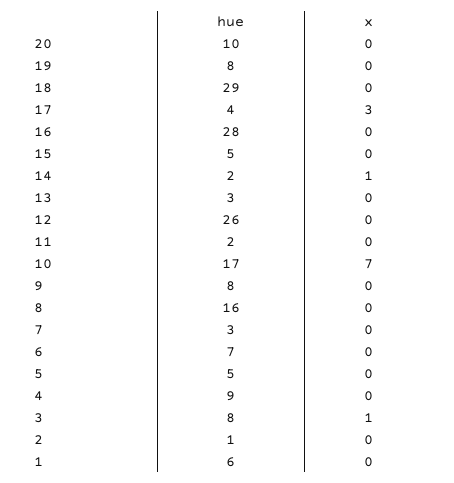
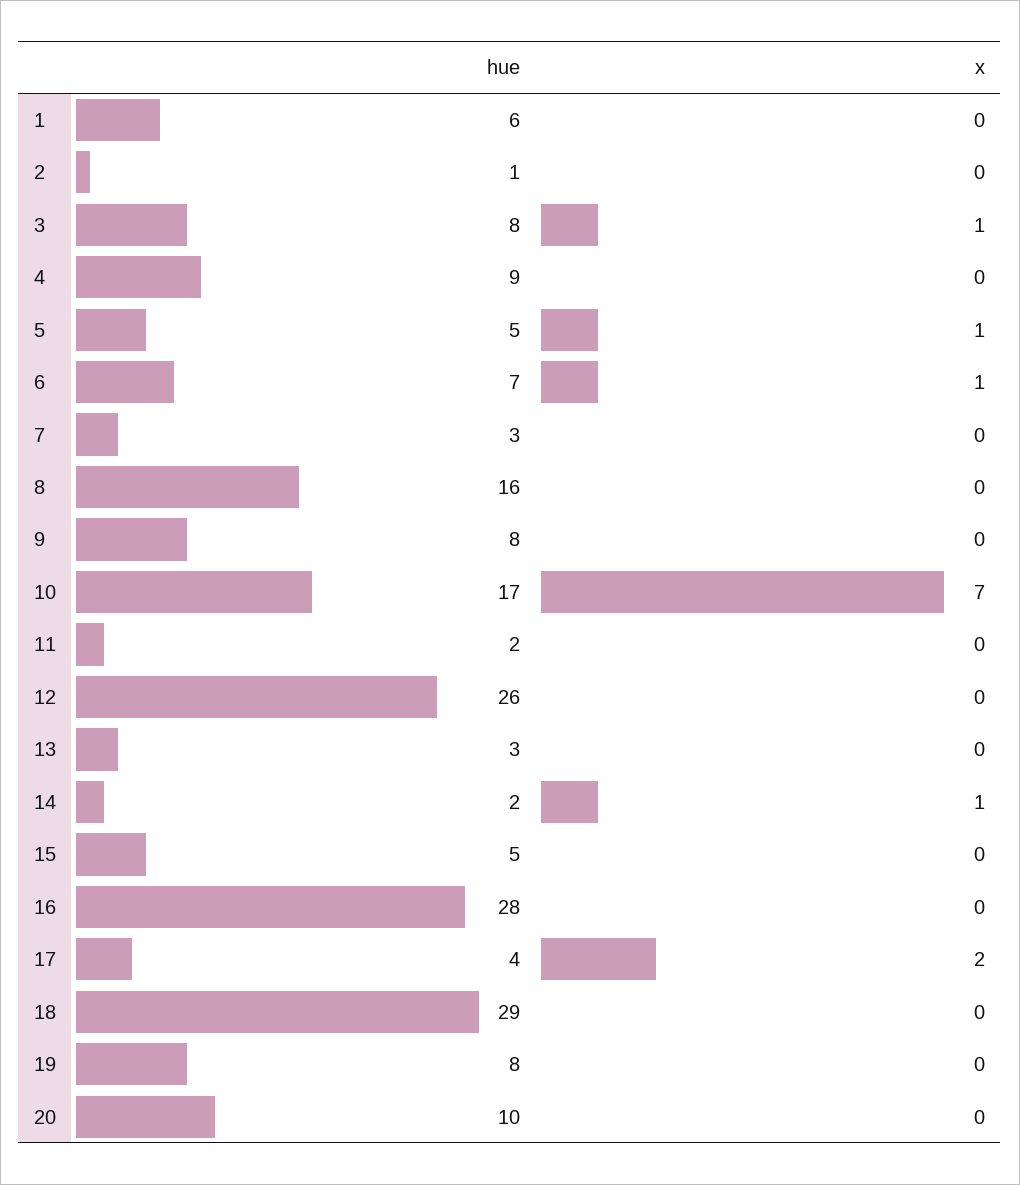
x, 17: 3 -> 2
x, 6: 0 -> 1
x, 5: 0 -> 1

